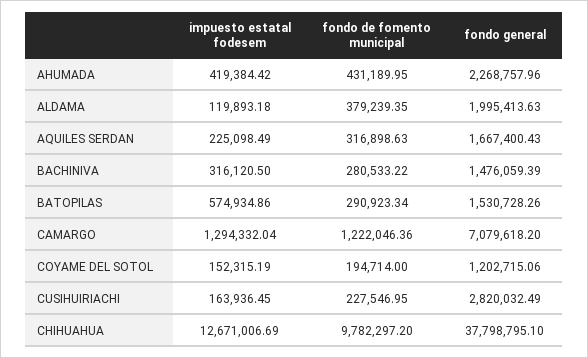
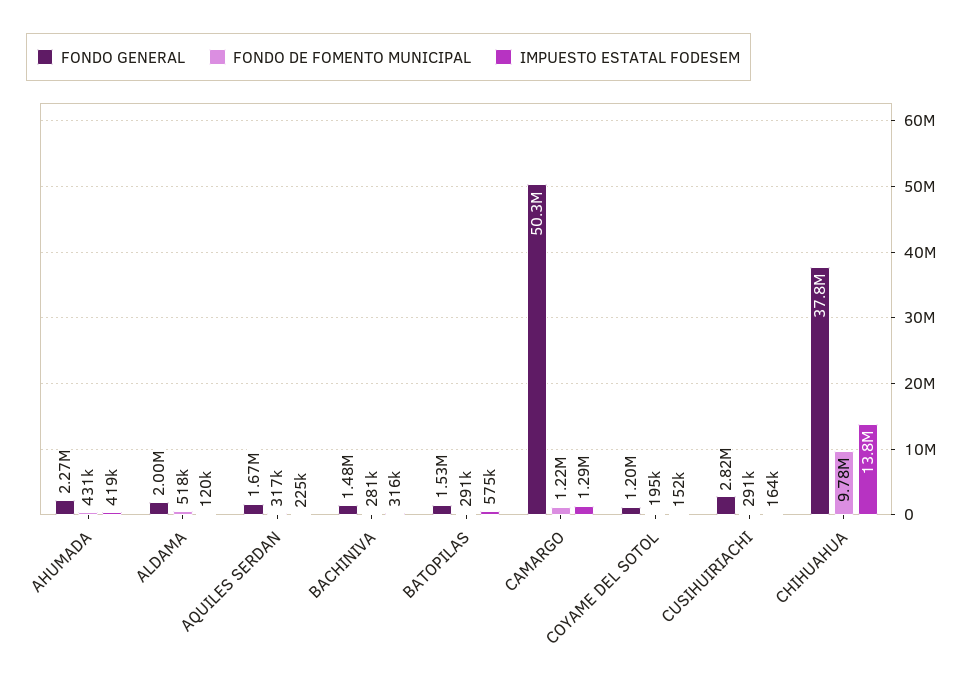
fondo de fomento municipal, ALDAMA: 379239.35 -> 518000
fondo general, CAMARGO: 7079618.2 -> 50300000
fondo de fomento municipal, CUSIHUIRIACHI: 227546.95 -> 291000
impuesto estatal fodesem, CHIHUAHUA: 12671006.69 -> 13800000

